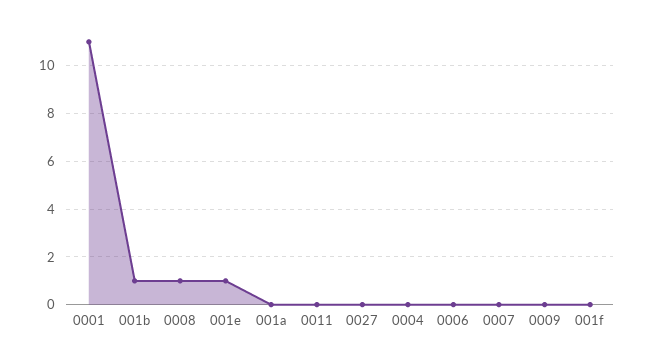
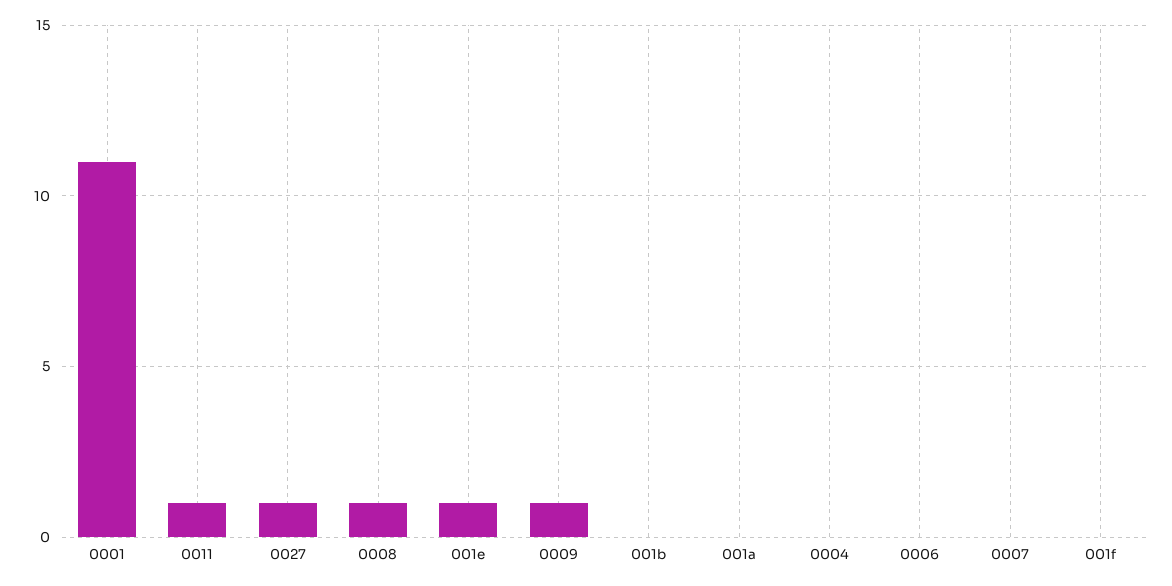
001b: 1 -> 0
0011: 0 -> 1
0027: 0 -> 1
0009: 0 -> 1

